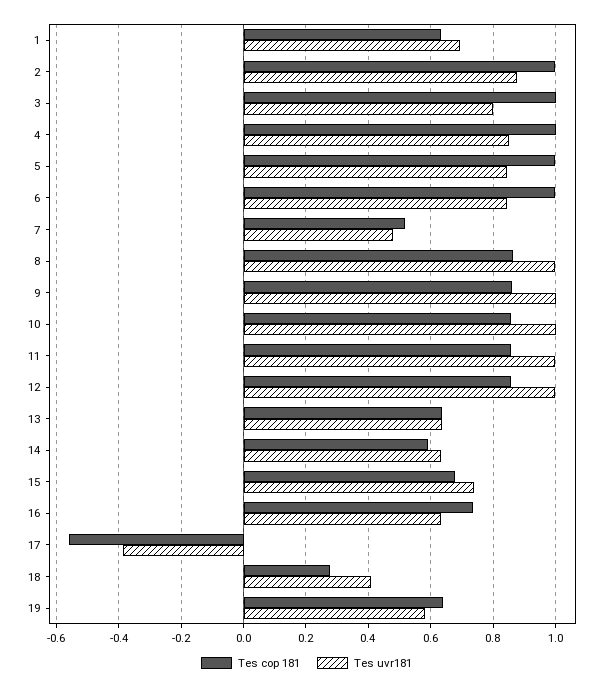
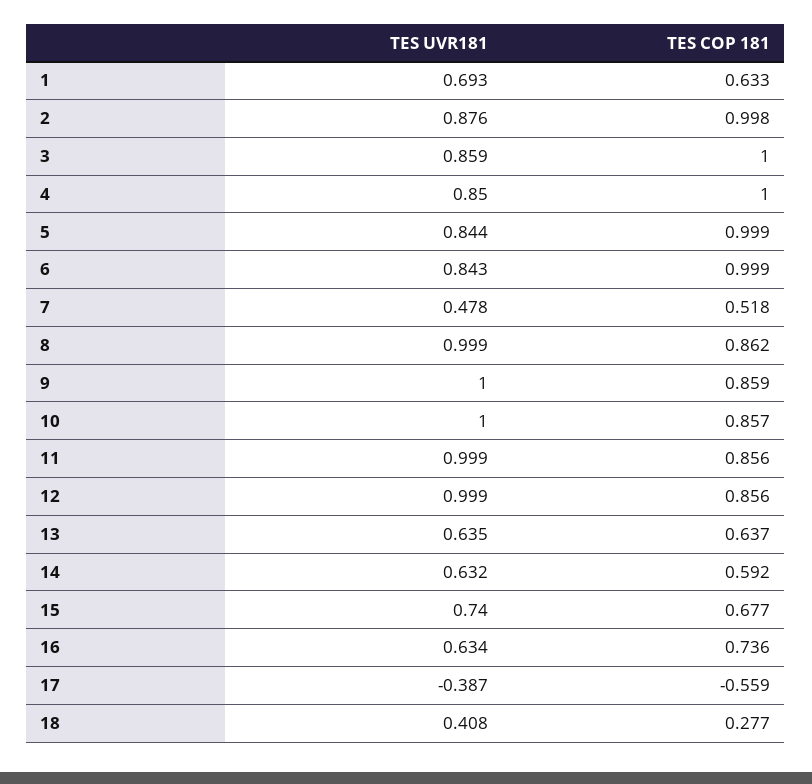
Tes uvr181, 3: 0.8 -> 0.859
Tes cop 181, 19: 0.64 -> none
Tes uvr181, 19: 0.58 -> none

